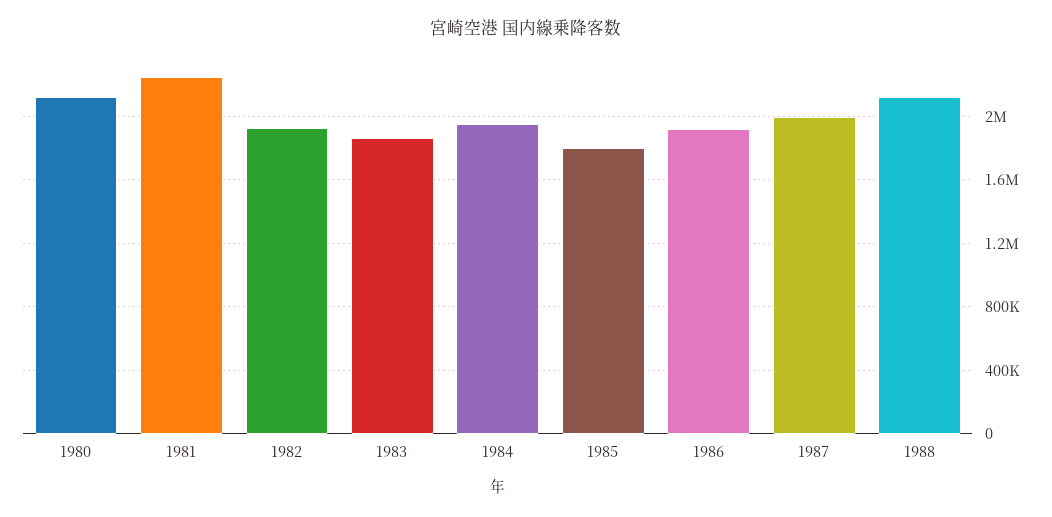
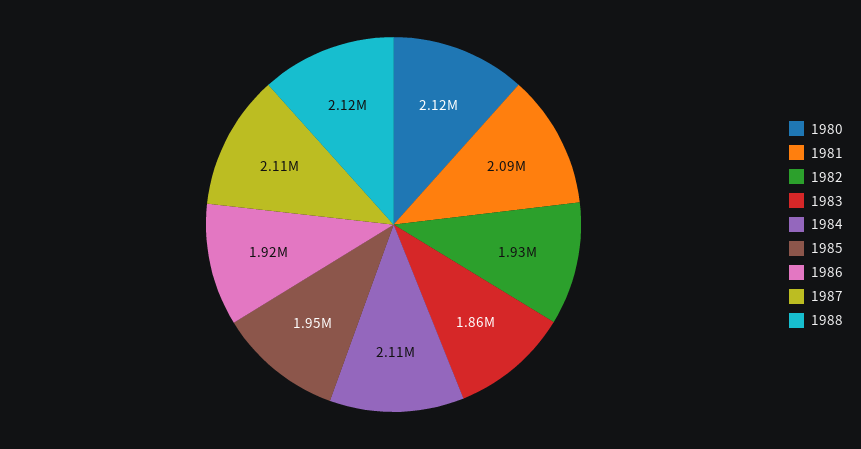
1981: 2250000 -> 2090000
1984: 1950000 -> 2110000
1985: 1800000 -> 1950000
1987: 2000000 -> 2110000

